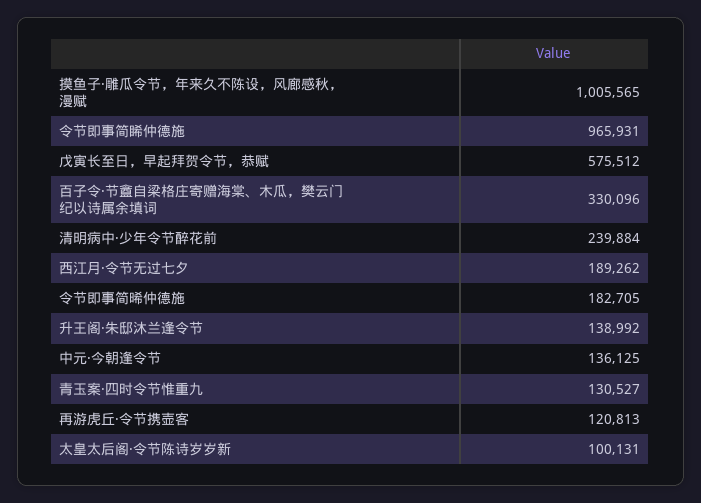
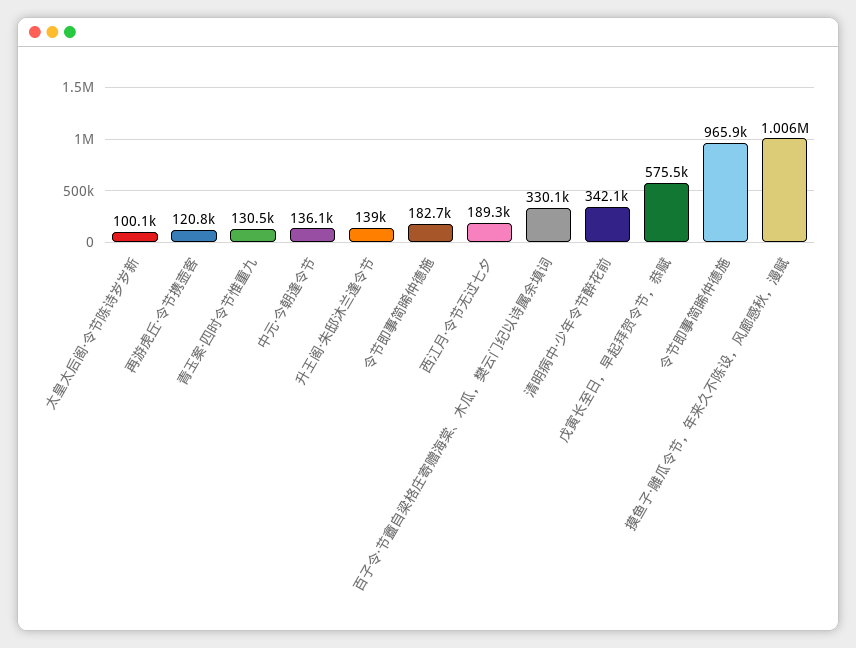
清明病中·少年令节醉花前: 239884 -> 342100

